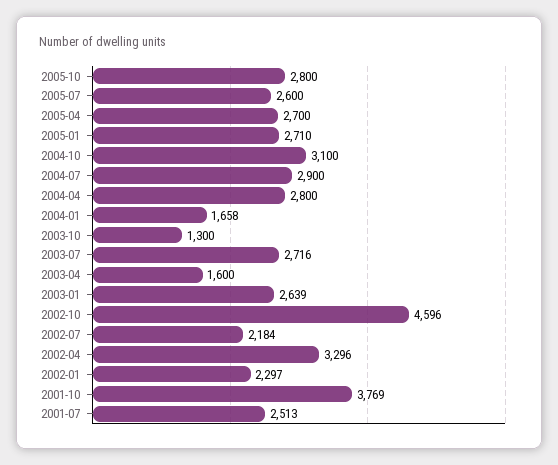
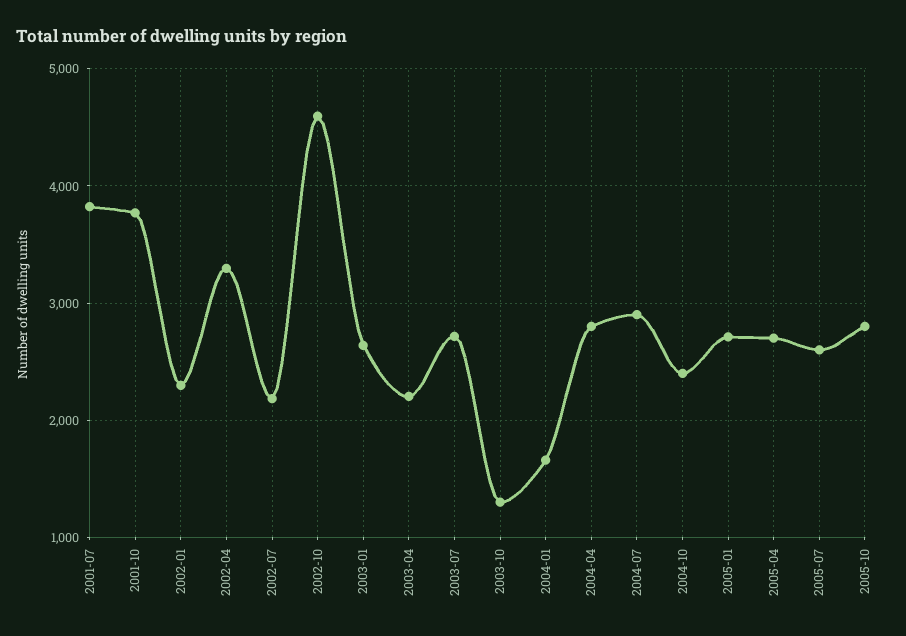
2004-10: 3100 -> 2400
2003-04: 1600 -> 2200
2001-07: 2513 -> 3800

